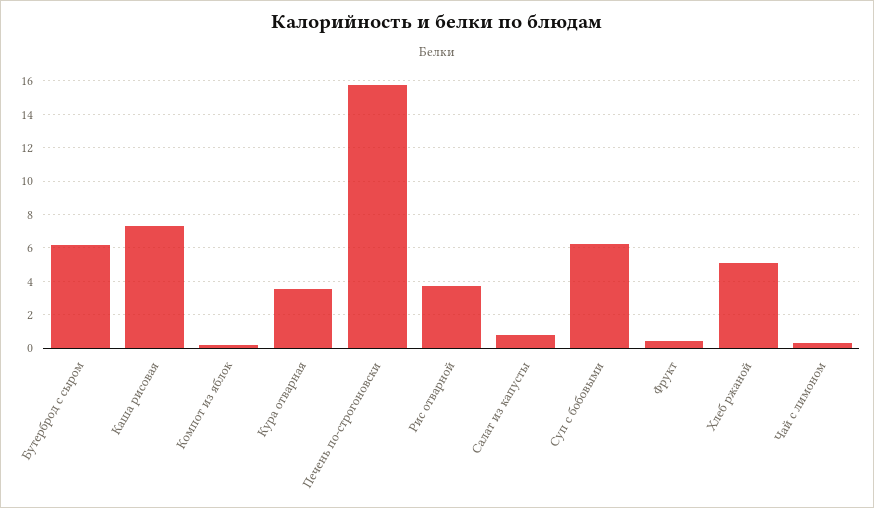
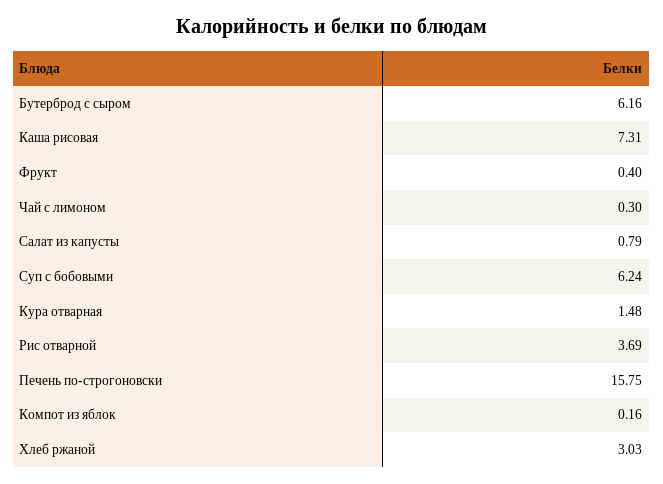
Кура отварная: 3.5 -> 1.48
Хлеб ржаной: 5 -> 3.03

